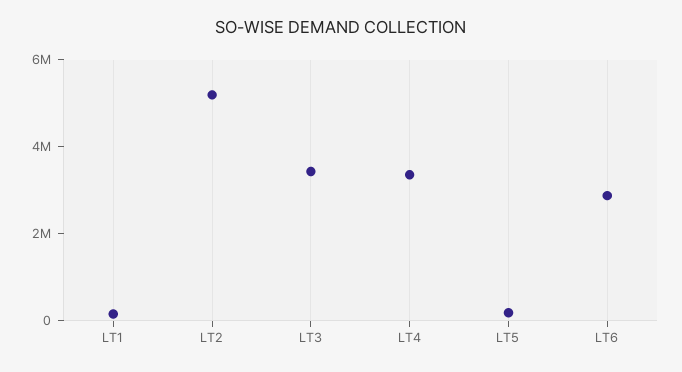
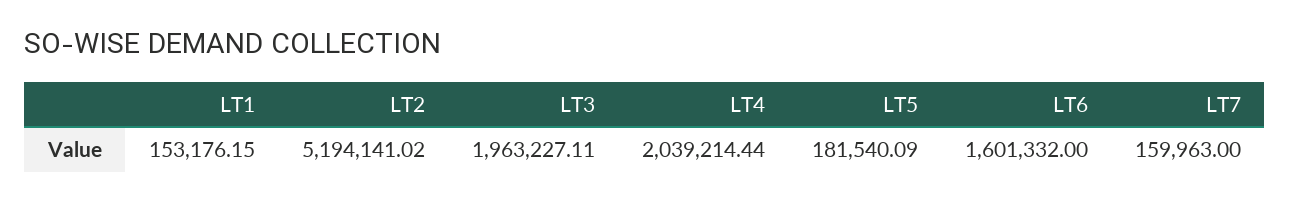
LT3: 3500000 -> 1963227.11
LT4: 3500000 -> 2039214.44
LT6: 3000000 -> 1601332
LT7: none -> 159963

